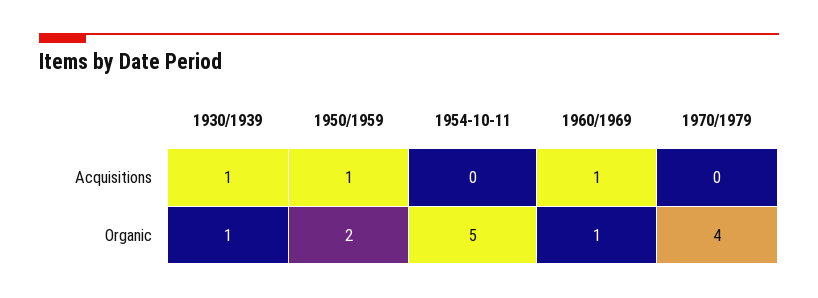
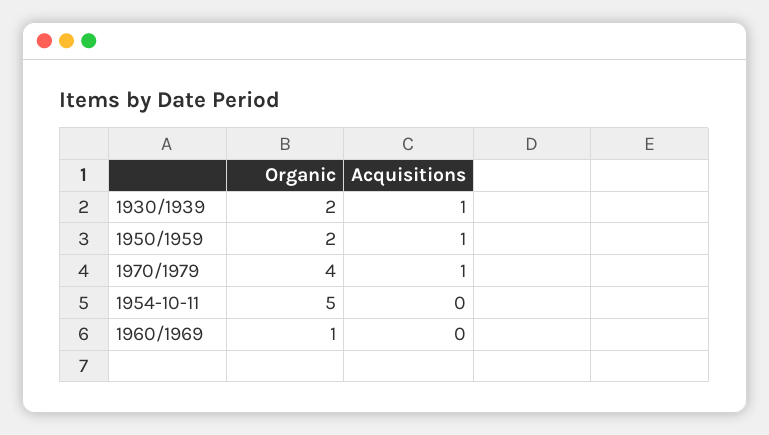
1960/1969, Acquisitions: 1 -> 0
1970/1979, Acquisitions: 0 -> 1
1930/1939, Organic: 1 -> 2

